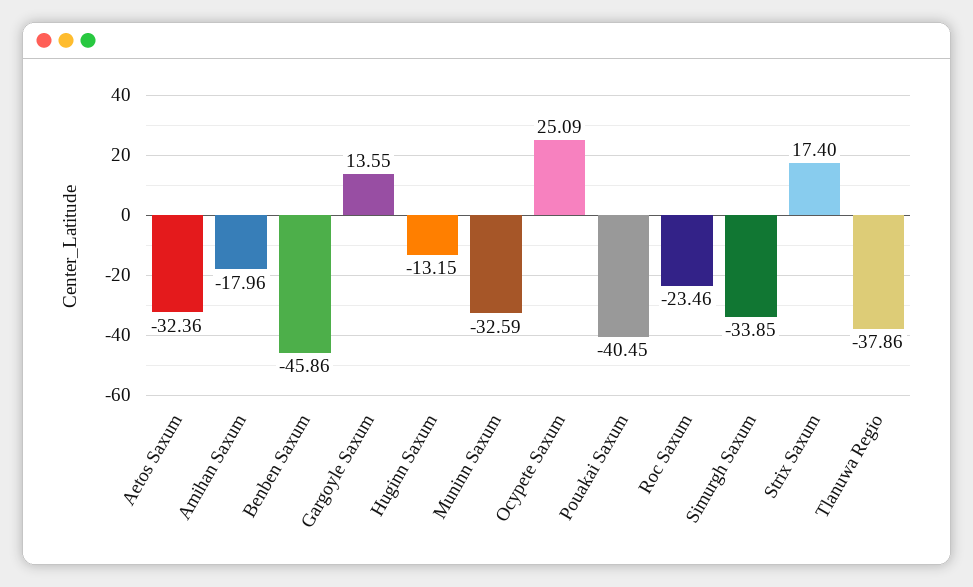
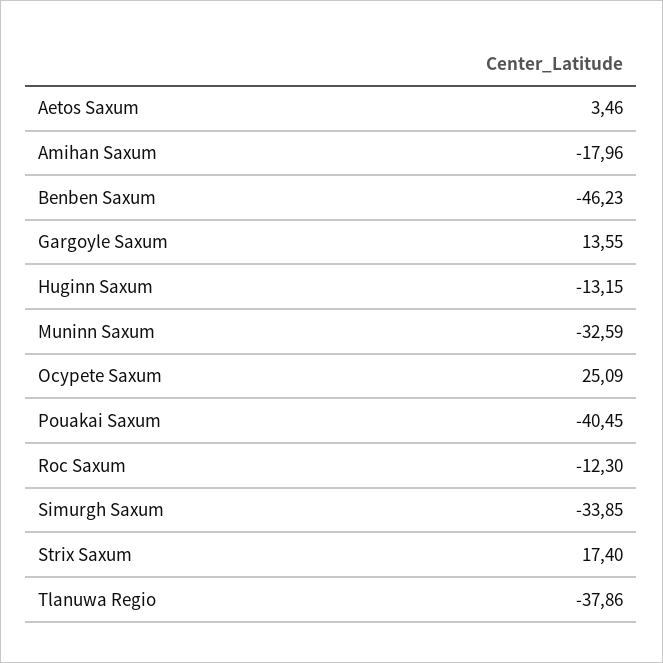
Aetos Saxum: -32.36 -> 3.46
Benben Saxum: -45.86 -> -46.23
Roc Saxum: -23.46 -> -12.3

